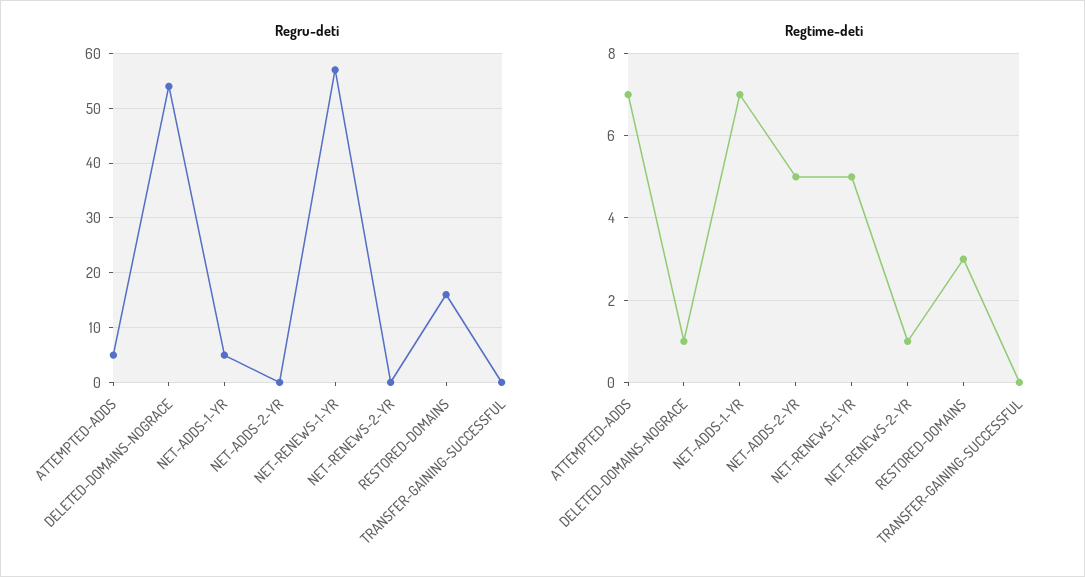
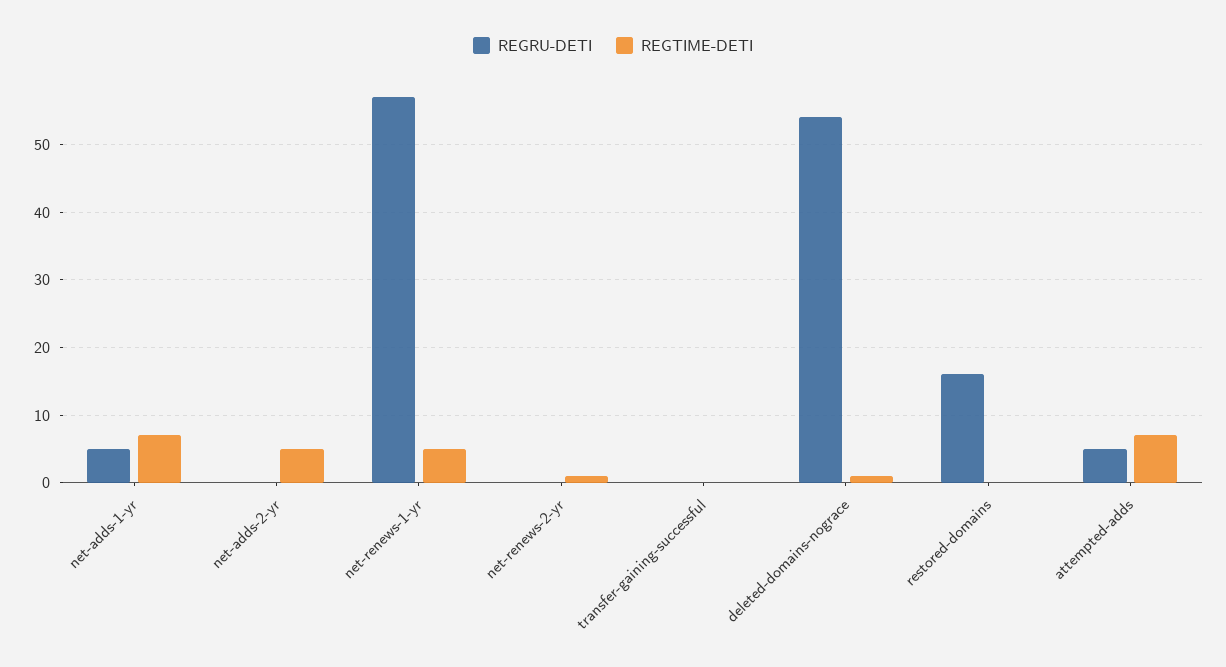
Regtime-deti, RESTORED-DOMAINS: 3 -> 0

